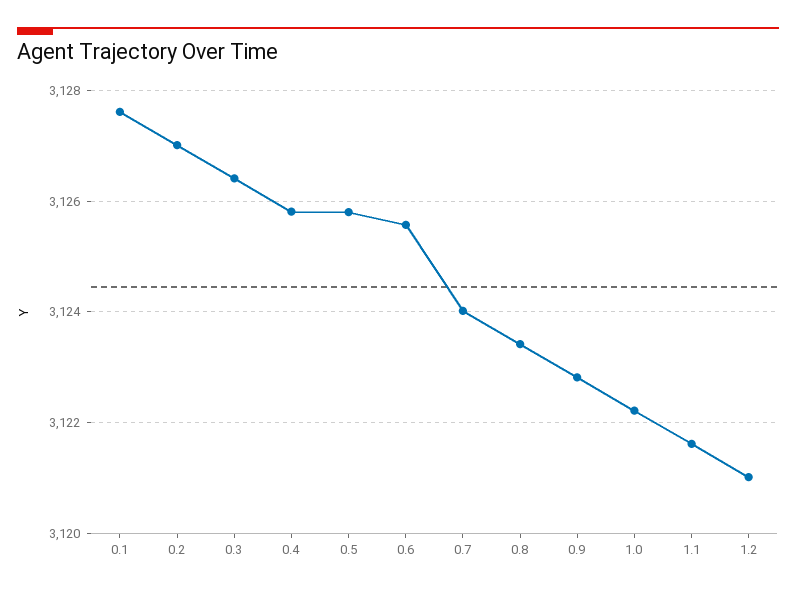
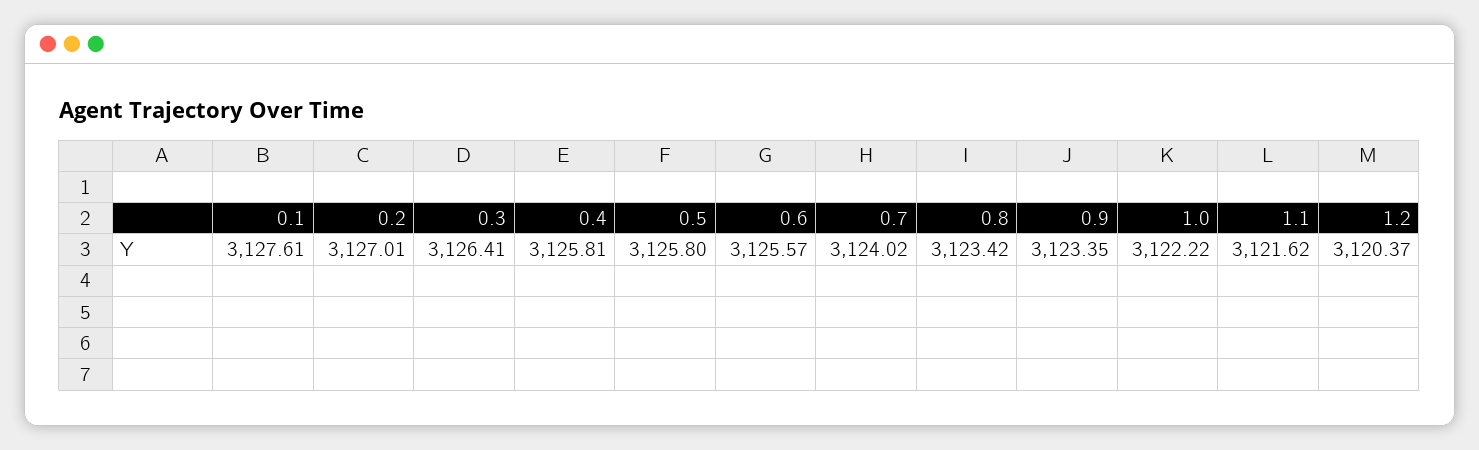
0.9: 3122.8 -> 3123.35
1.2: 3121 -> 3120.37

